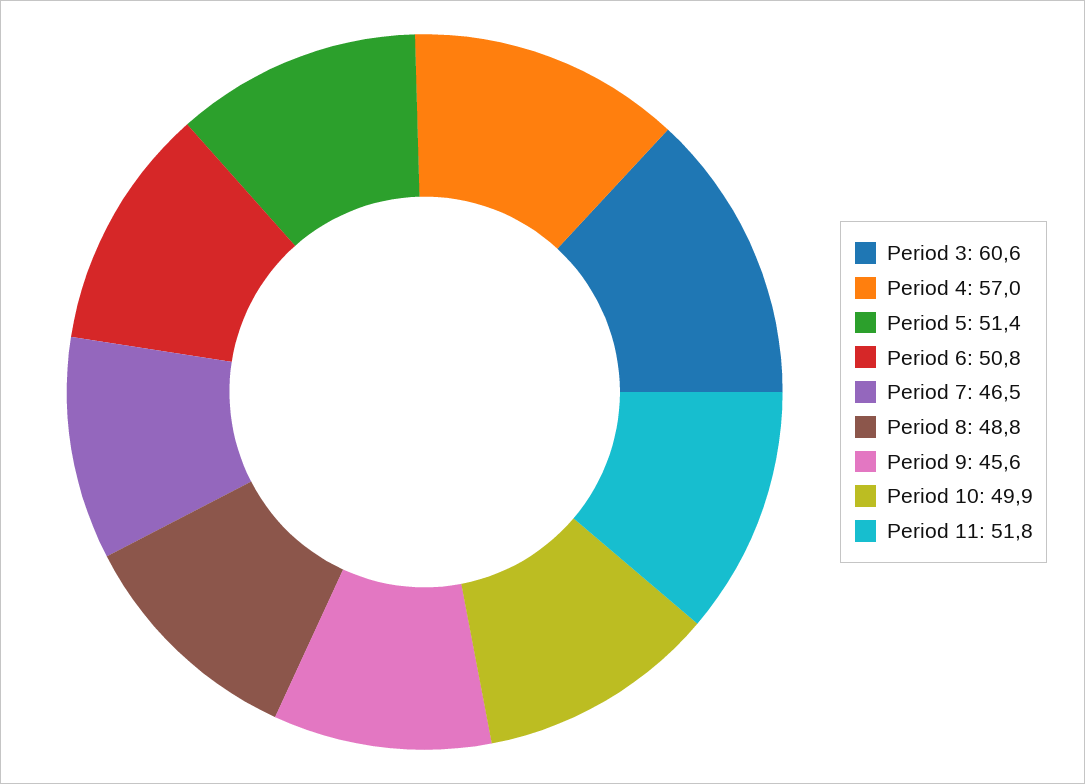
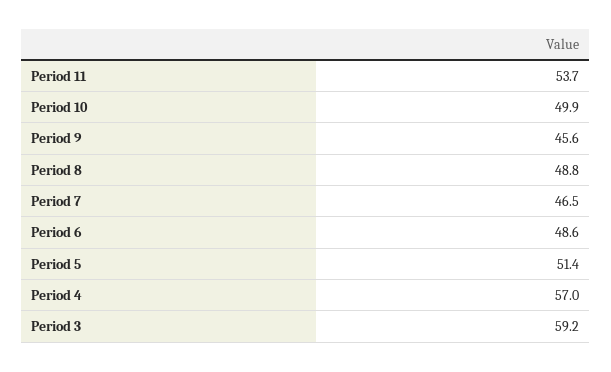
Period 3: 60.6 -> 59.2
Period 6: 50.8 -> 48.6
Period 11: 51.8 -> 53.7

